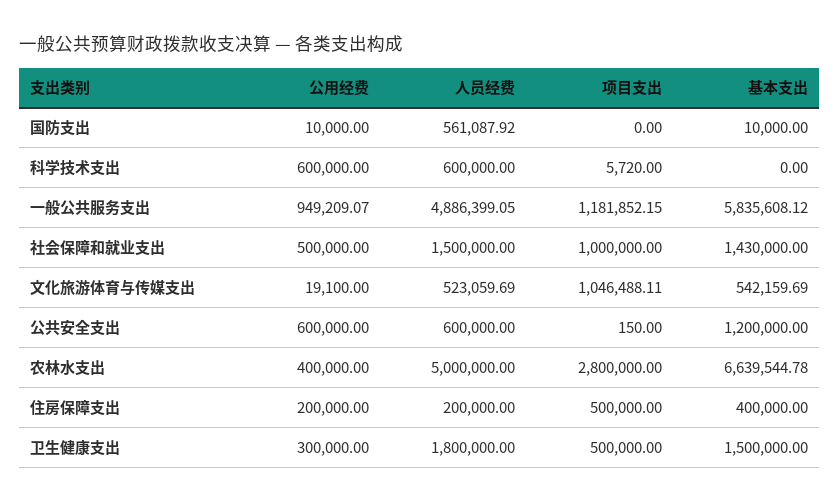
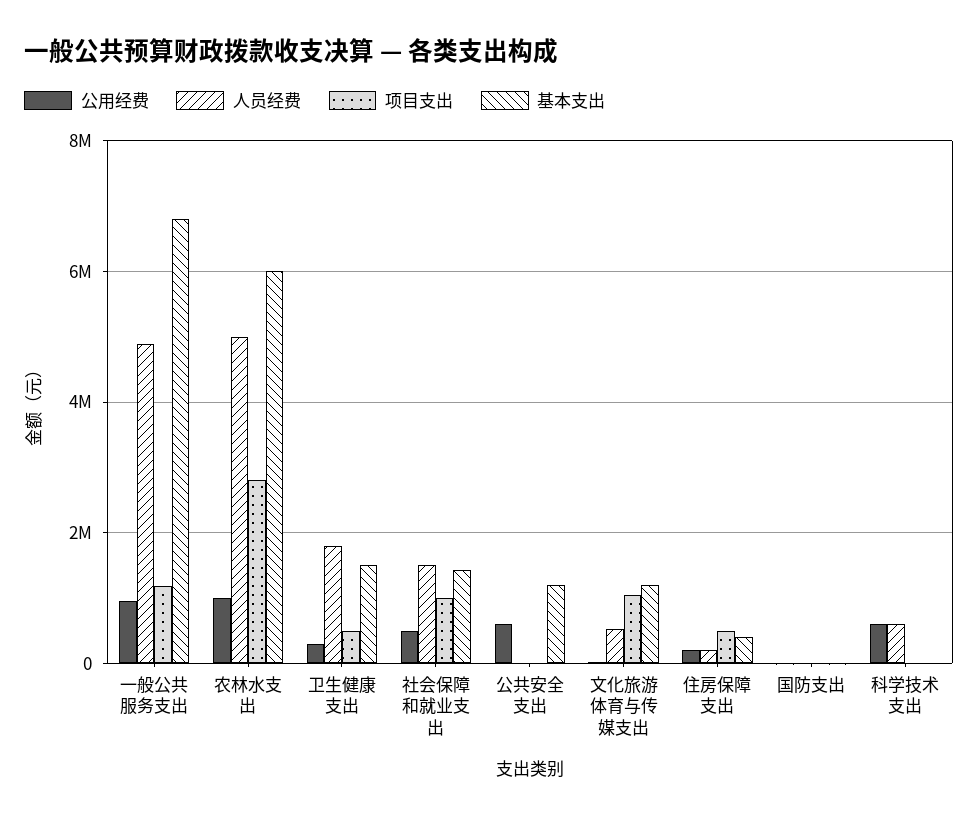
人员经费, 国防支出: 561087.92 -> 0
基本支出, 一般公共服务支出: 5835608.12 -> 6800000
基本支出, 文化旅游体育与传媒支出: 542159.69 -> 1200000
人员经费, 公共安全支出: 600000 -> 0
公用经费, 农林水支出: 400000 -> 1000000
基本支出, 农林水支出: 6639544.78 -> 6000000

